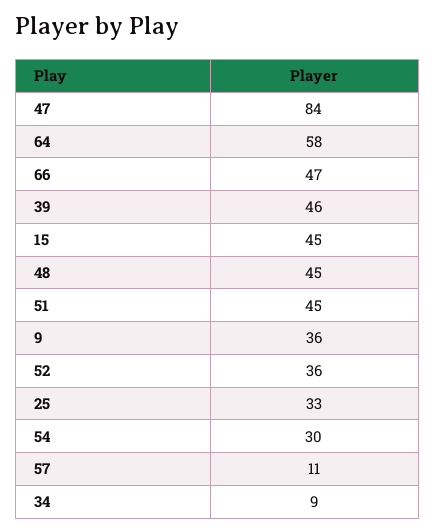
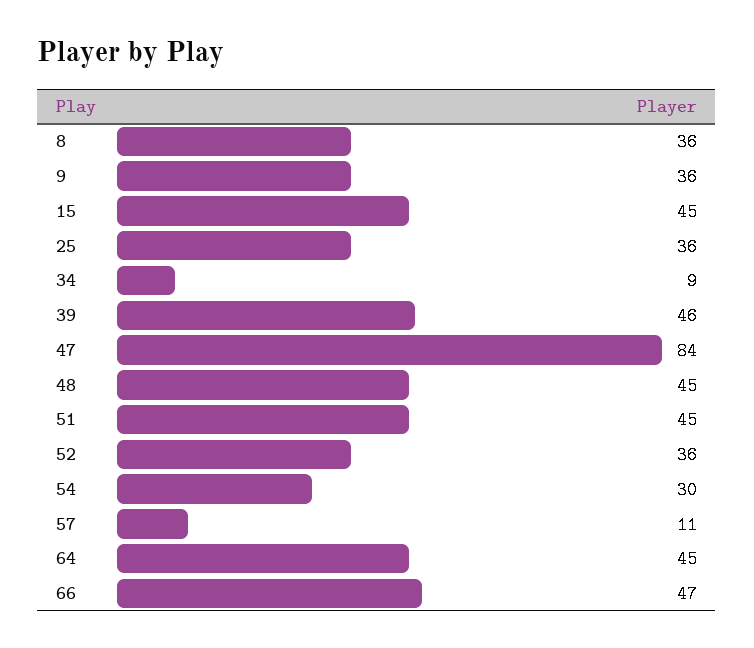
64: 58 -> 45
25: 33 -> 36
8: none -> 36

